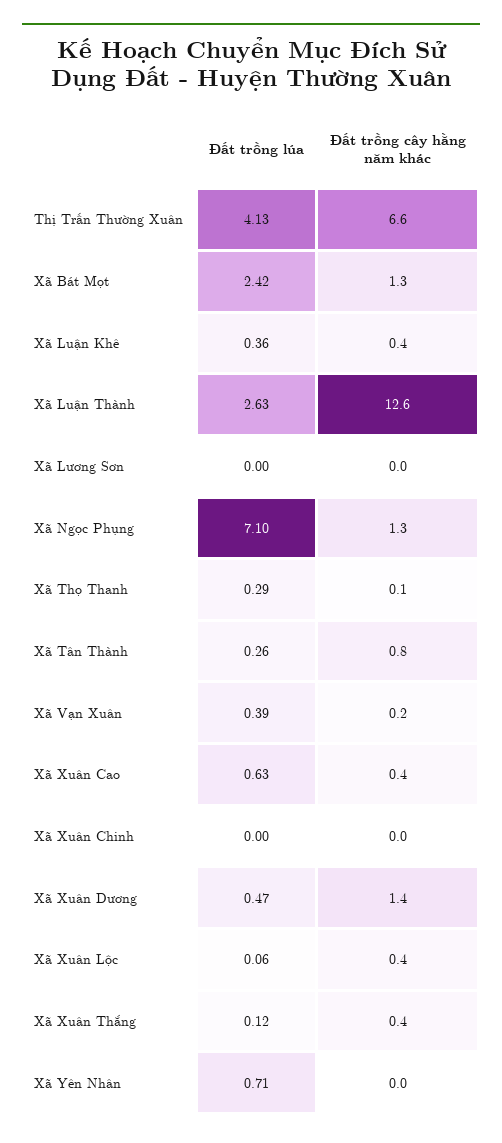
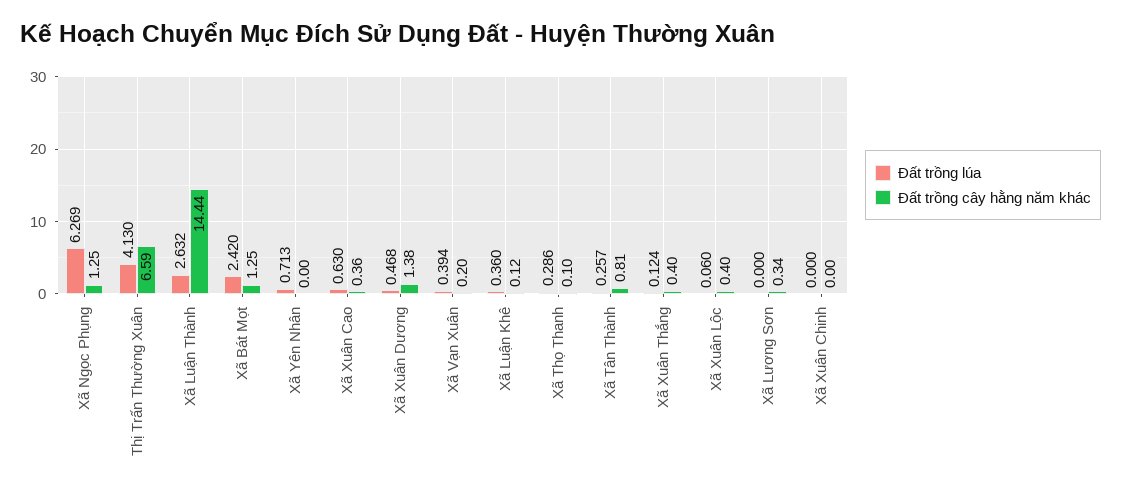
Đất trồng cây hằng năm khác, Xã Luận Khê: 0.4 -> 0.12
Đất trồng cây hằng năm khác, Xã Luận Thành: 12.6 -> 14.44
Đất trồng cây hằng năm khác, Xã Lương Sơn: 0 -> 0.34
Đất trồng lúa, Xã Ngọc Phụng: 7.1 -> 6.269

